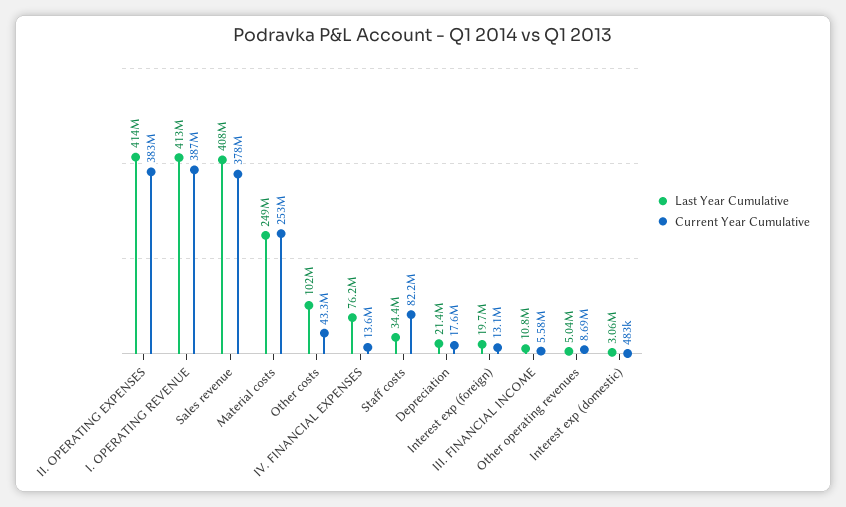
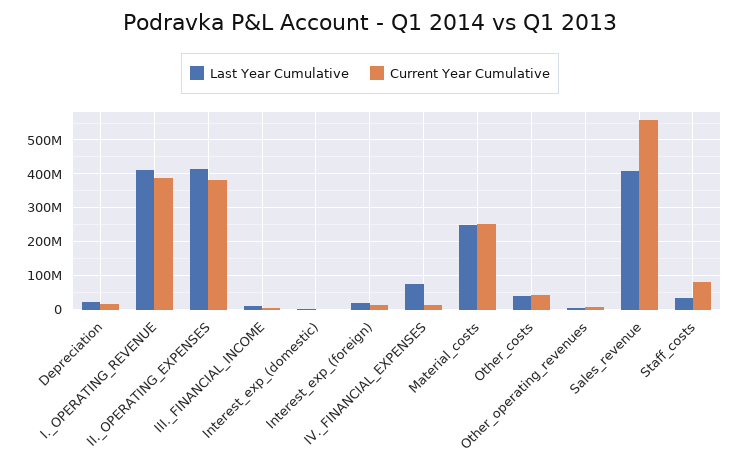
Current Year Cumulative, Sales revenue: 378000000 -> 560000000
Last Year Cumulative, Other costs: 102000000 -> 40000000

